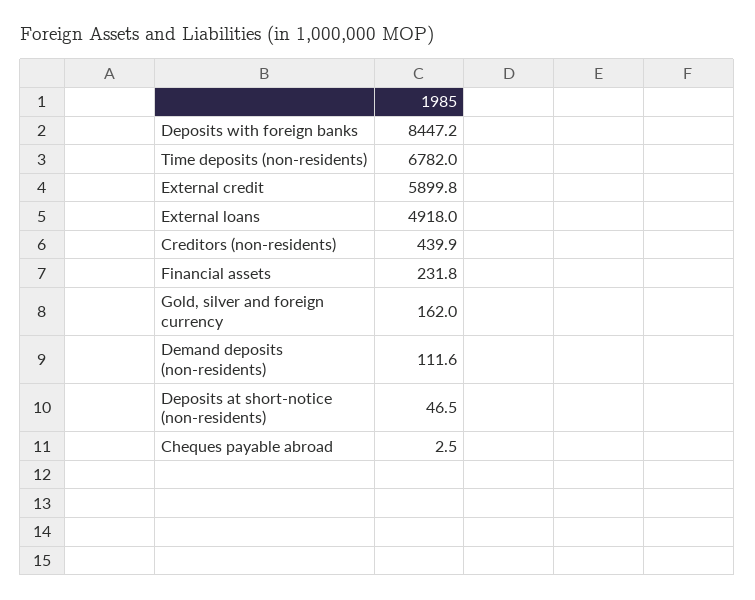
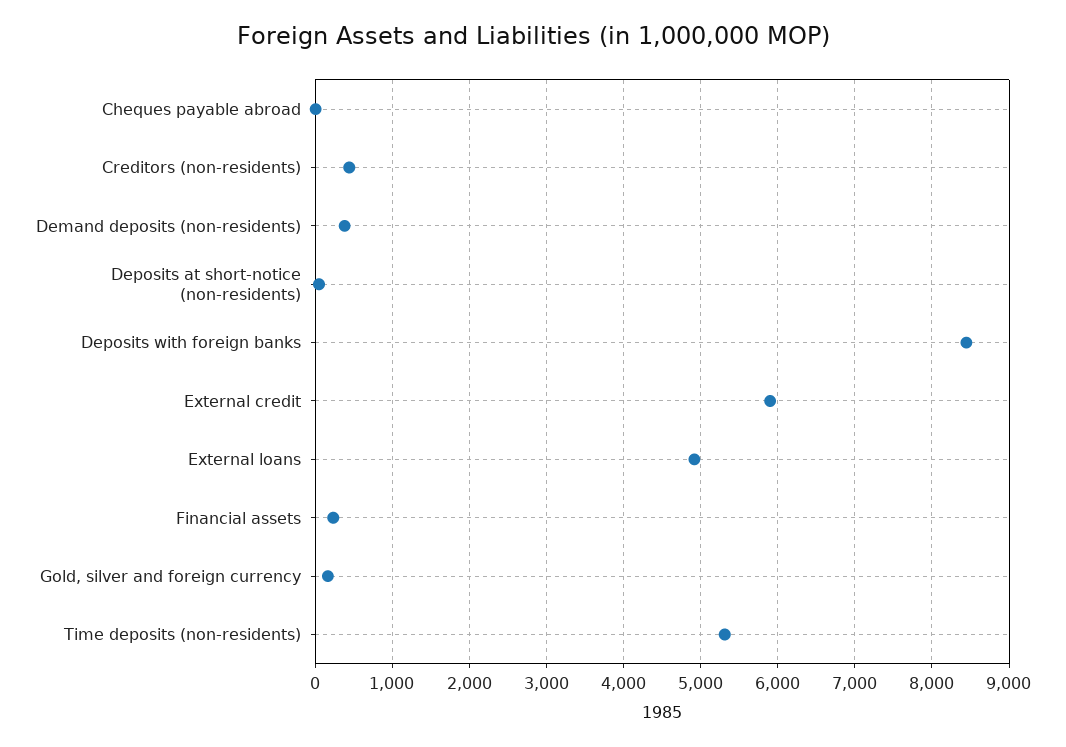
Time deposits (non-residents): 6782 -> 5300
Demand deposits (non-residents): 111.6 -> 400

